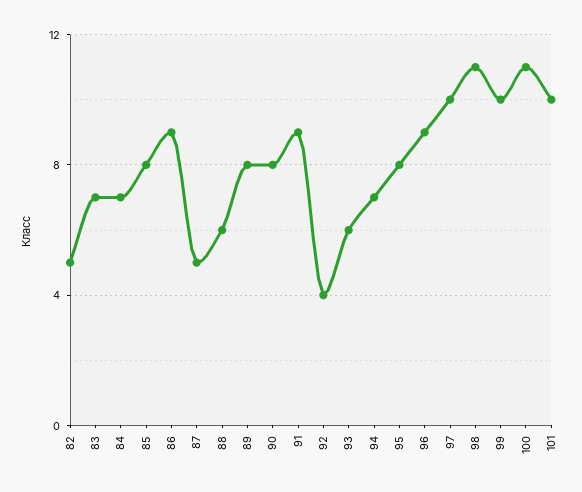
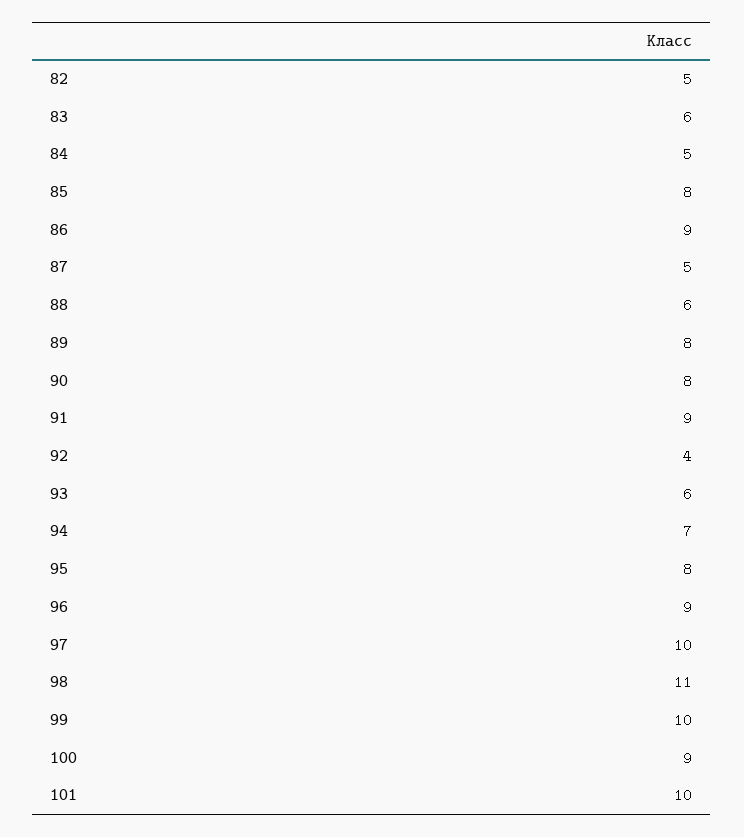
83: 7 -> 6
84: 7 -> 5
100: 11 -> 9

